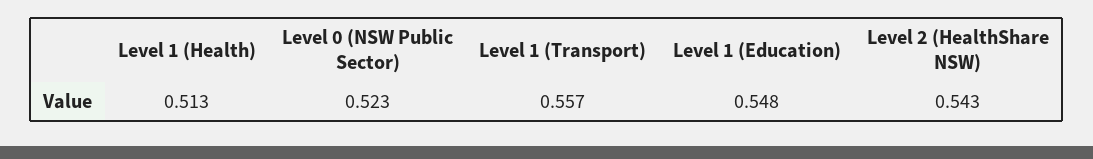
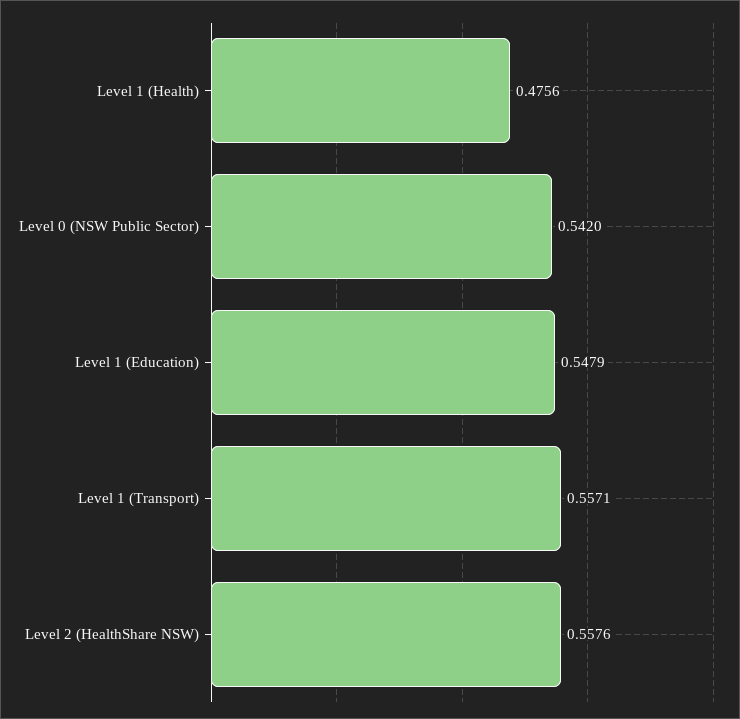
Level 1 (Health): 0.513 -> 0.4756
Level 0 (NSW Public Sector): 0.523 -> 0.542
Level 2 (HealthShare NSW): 0.543 -> 0.5576

